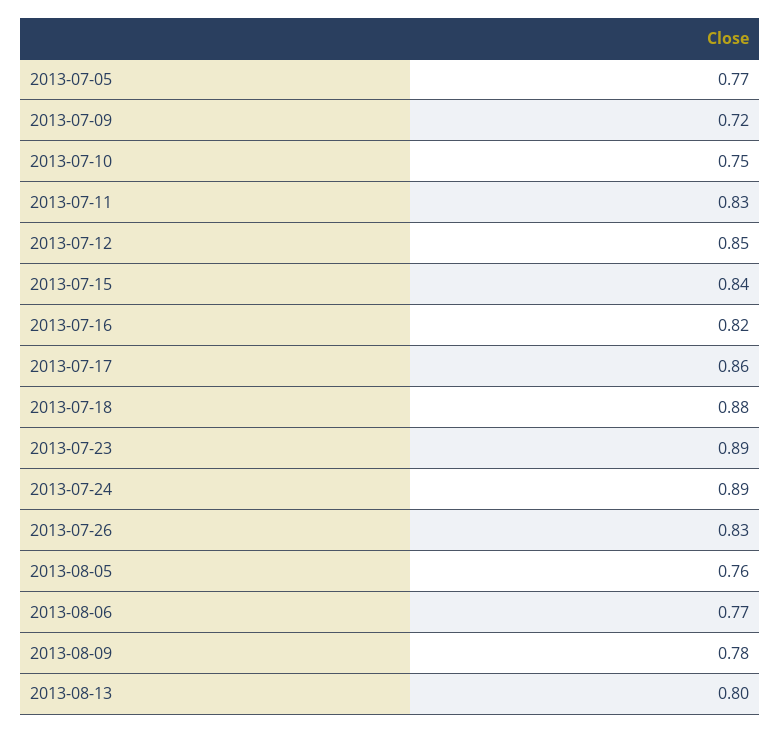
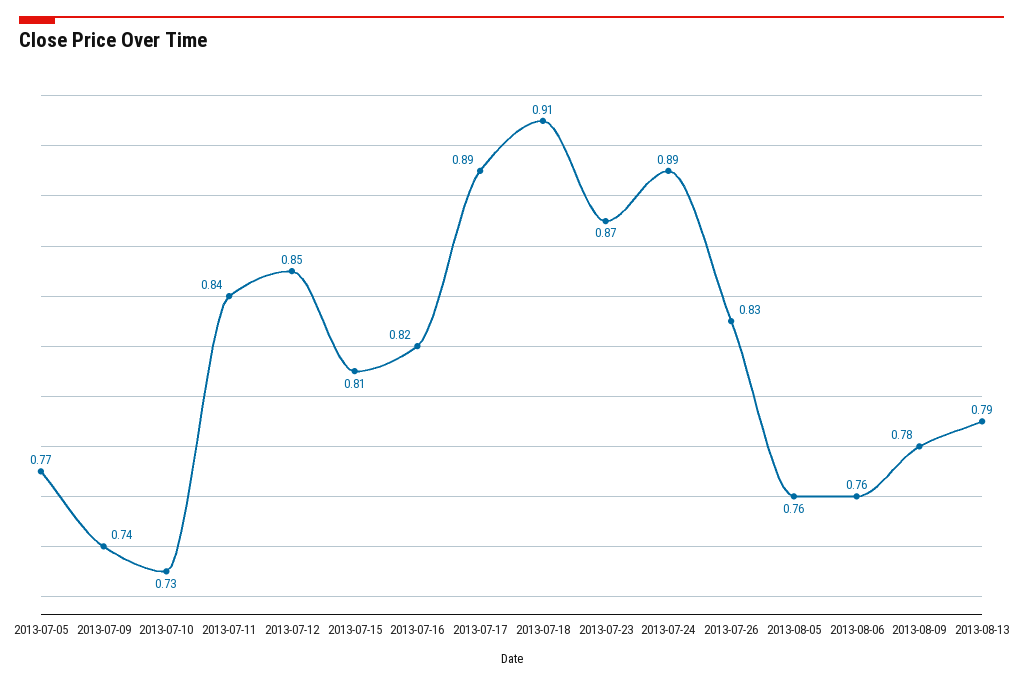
2013-07-09: 0.72 -> 0.74
2013-07-10: 0.75 -> 0.73
2013-07-11: 0.83 -> 0.84
2013-07-15: 0.84 -> 0.81
2013-07-17: 0.86 -> 0.89
2013-07-18: 0.88 -> 0.91
2013-07-23: 0.89 -> 0.87
2013-08-06: 0.77 -> 0.76
2013-08-13: 0.8 -> 0.79

